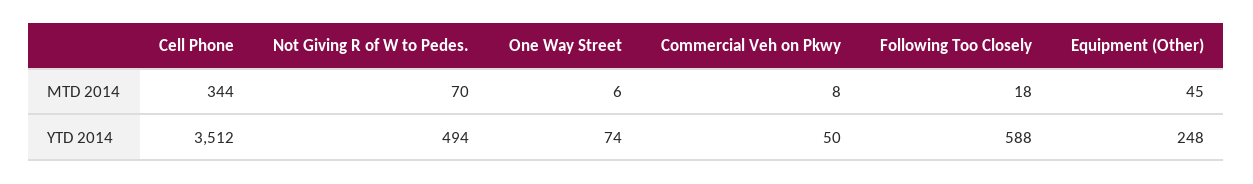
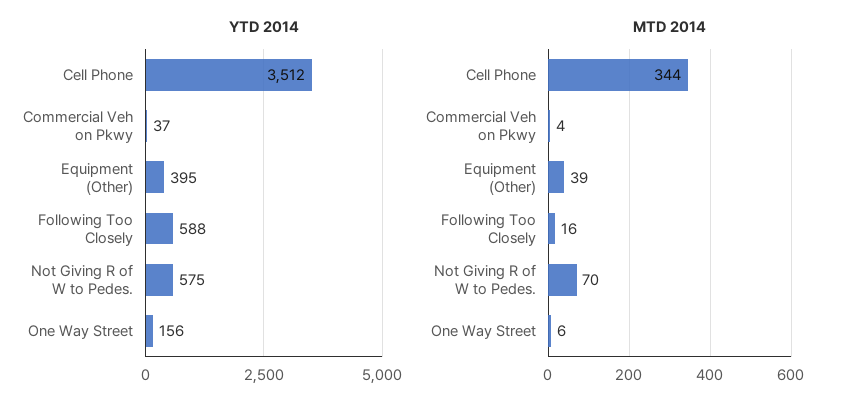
MTD 2014, Commercial Veh on Pkwy: 8 -> 4
MTD 2014, Following Too Closely: 18 -> 16
MTD 2014, Equipment (Other): 45 -> 39
YTD 2014, Not Giving R of W to Pedes.: 494 -> 575
YTD 2014, One Way Street: 74 -> 156
YTD 2014, Commercial Veh on Pkwy: 50 -> 37
YTD 2014, Equipment (Other): 248 -> 395

